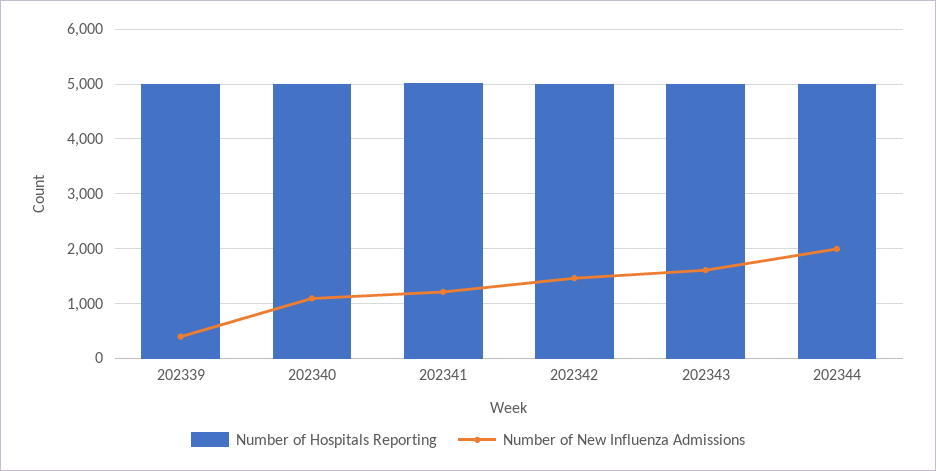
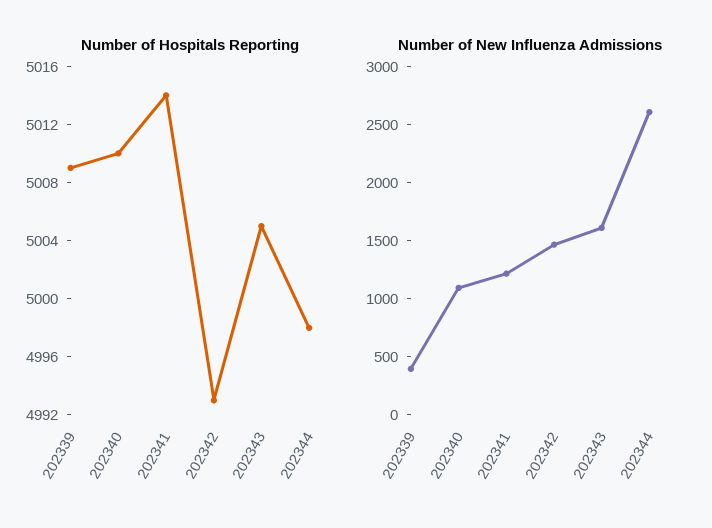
Number of New Influenza Admissions, 202344: 2000 -> 2600

